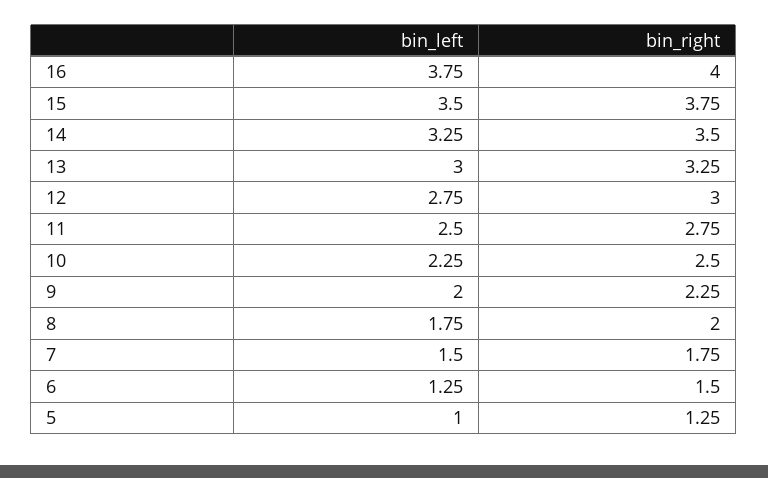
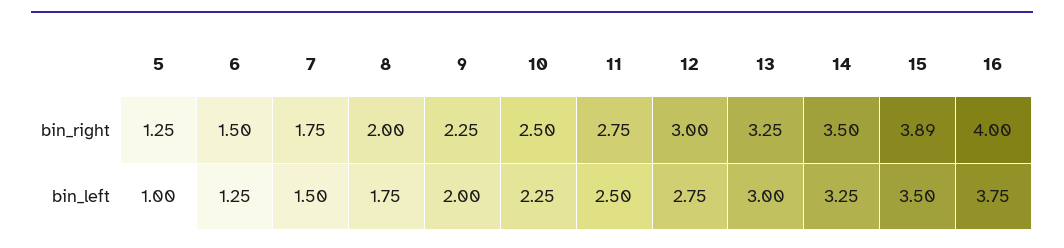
bin_right, 15: 3.75 -> 3.89

